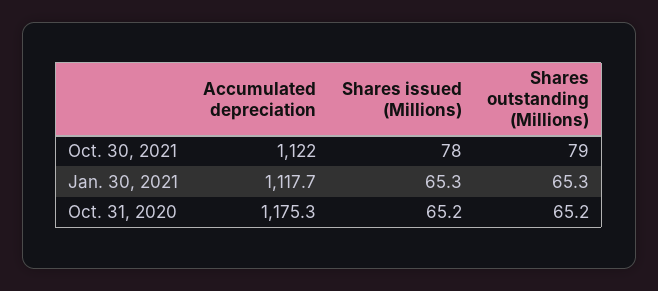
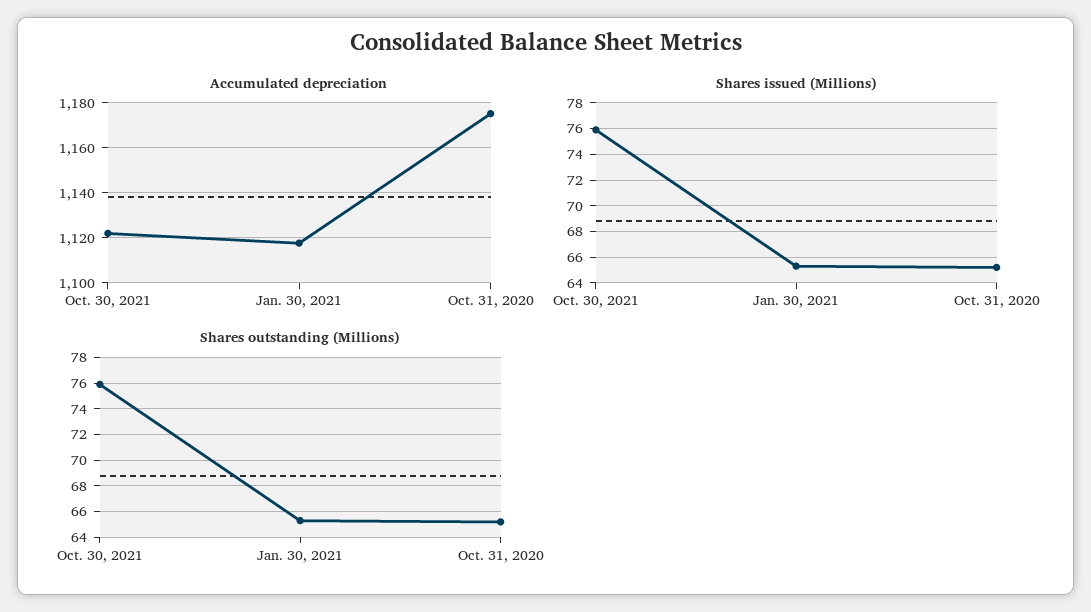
Shares issued (Millions), Oct. 30, 2021: 78 -> 76
Shares outstanding (Millions), Oct. 30, 2021: 79 -> 76

